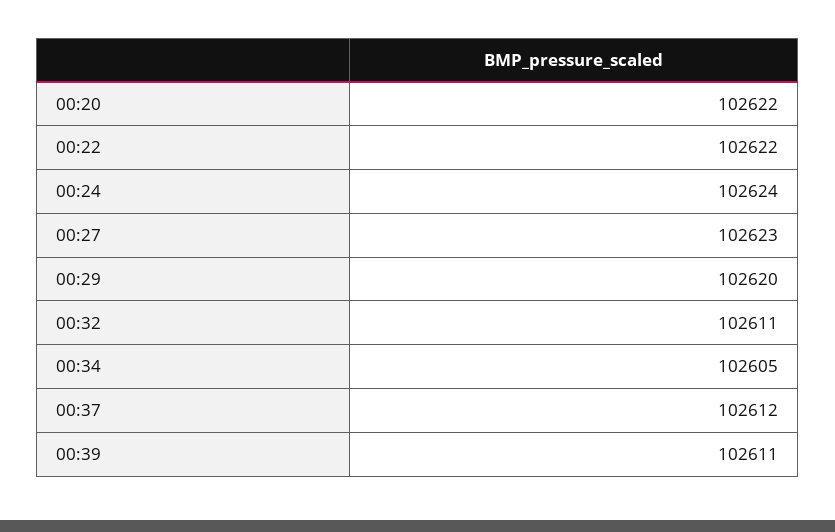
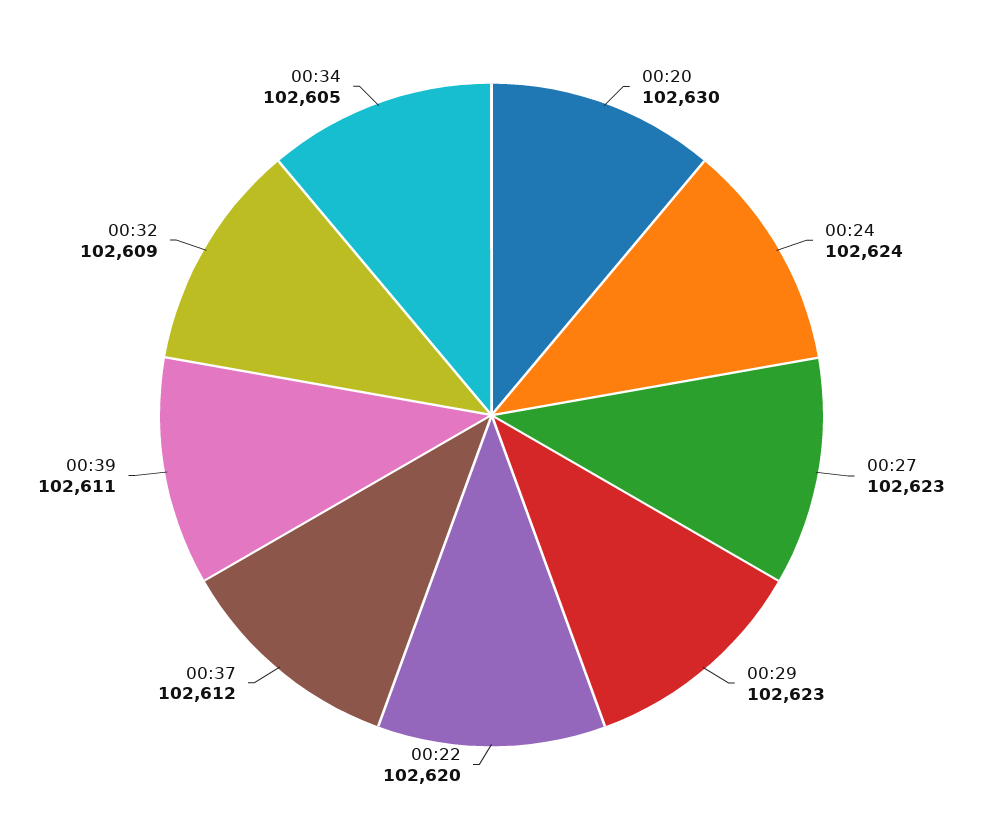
00:20: 102622 -> 102630
00:22: 102622 -> 102620
00:29: 102620 -> 102623
00:32: 102611 -> 102609

